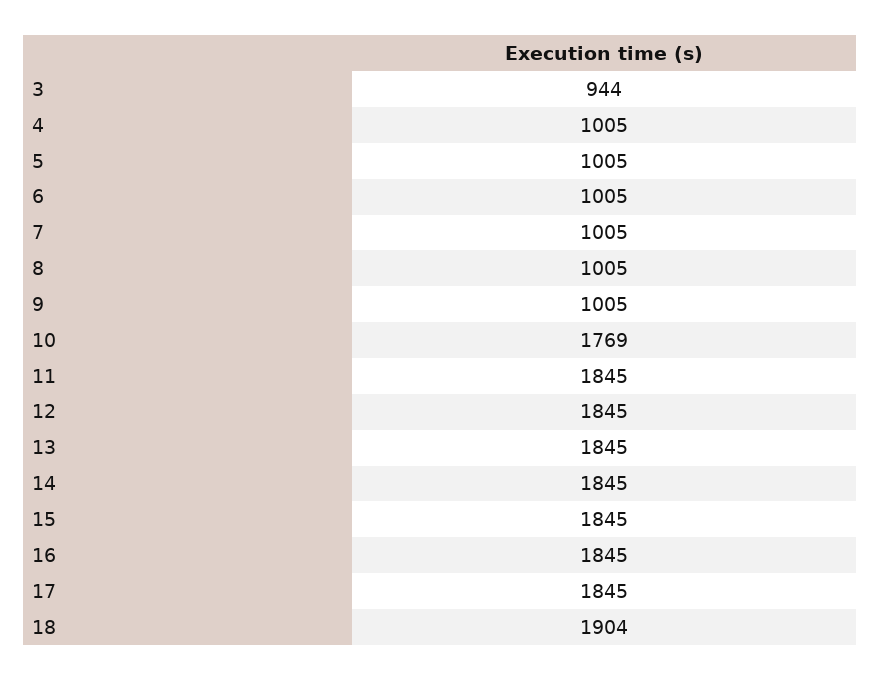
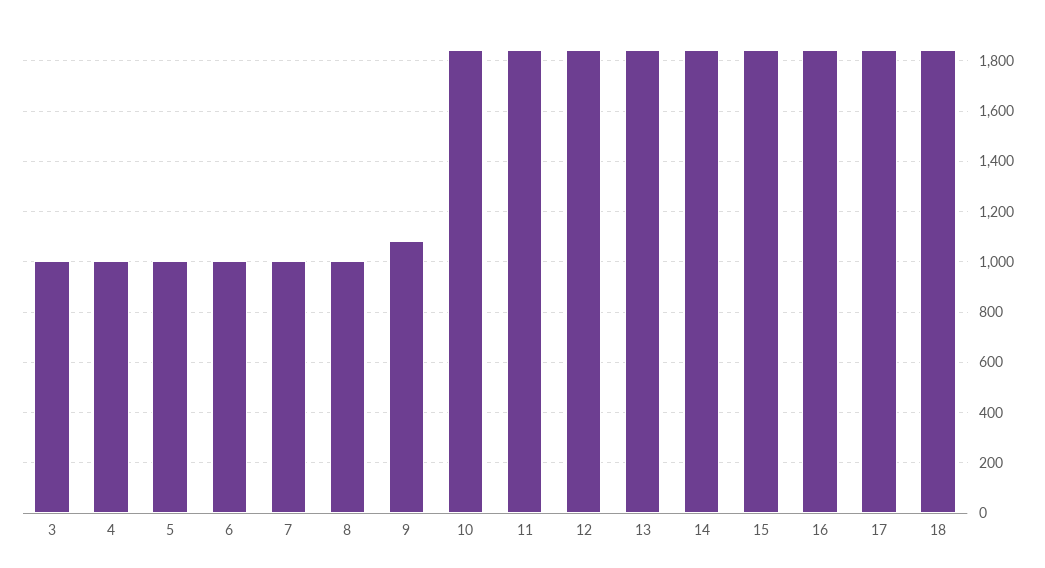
3: 944 -> 1000
9: 1005 -> 1075
10: 1769 -> 1850
18: 1904 -> 1850

